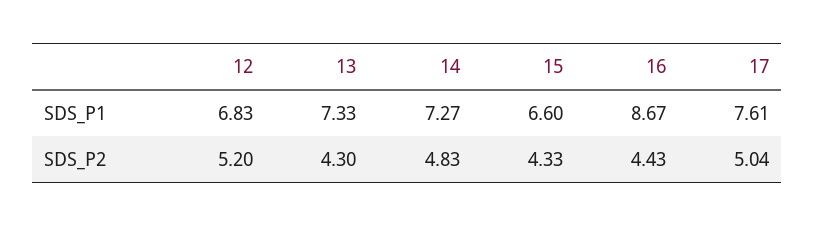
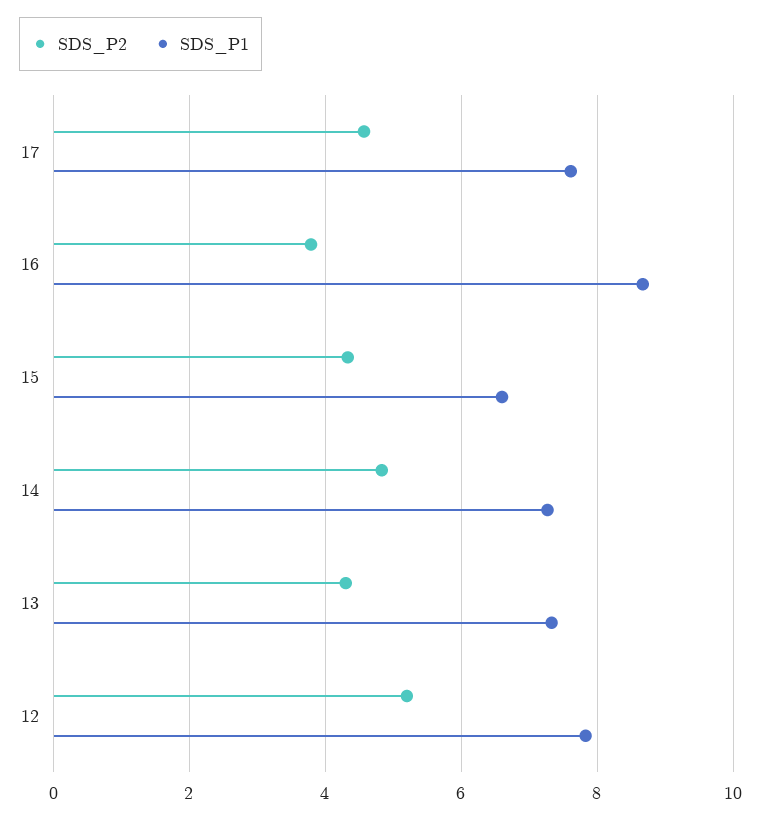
SDS_P1, 12: 6.83 -> 7.8
SDS_P2, 16: 4.43 -> 3.8
SDS_P2, 17: 5.04 -> 4.6

